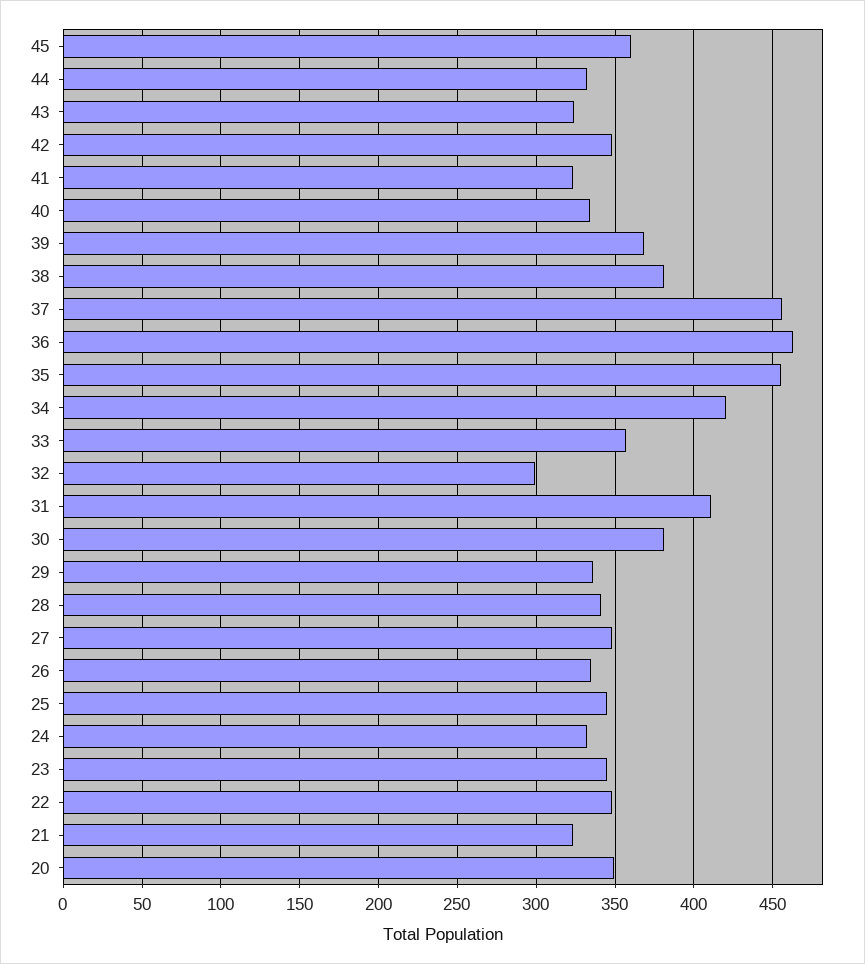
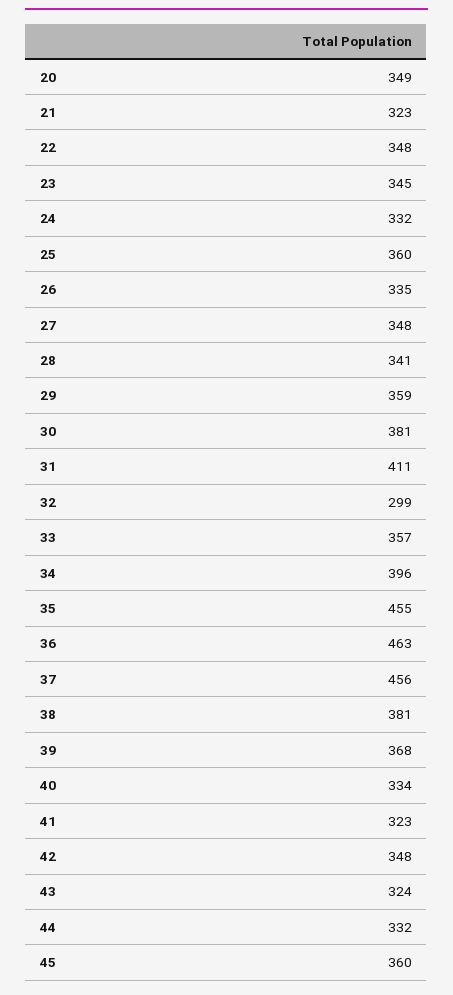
34: 420 -> 396
29: 335 -> 359
25: 345 -> 360

